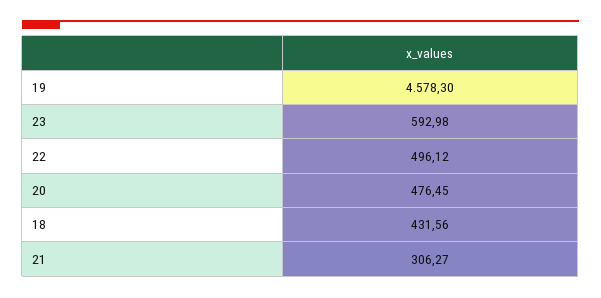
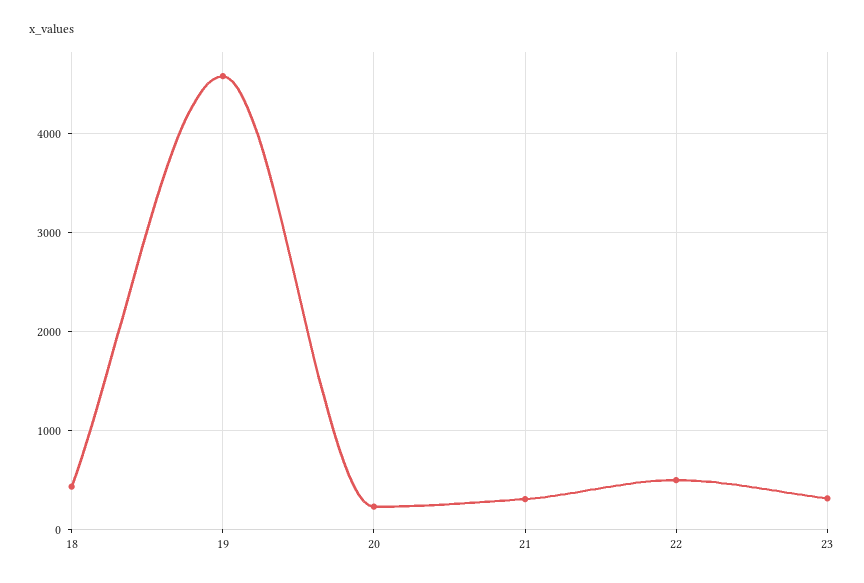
23: 592.98 -> 300
20: 476.45 -> 200

